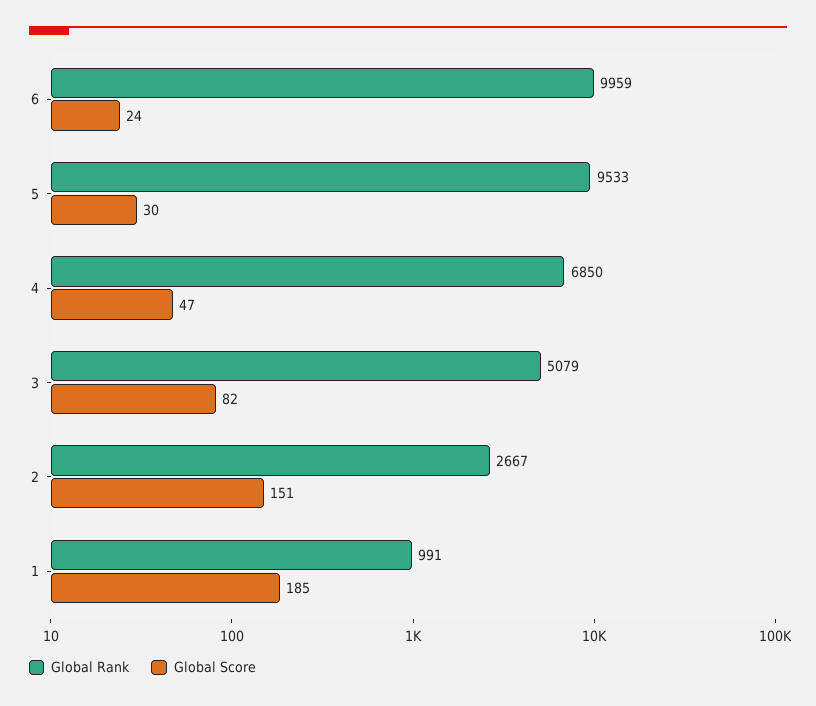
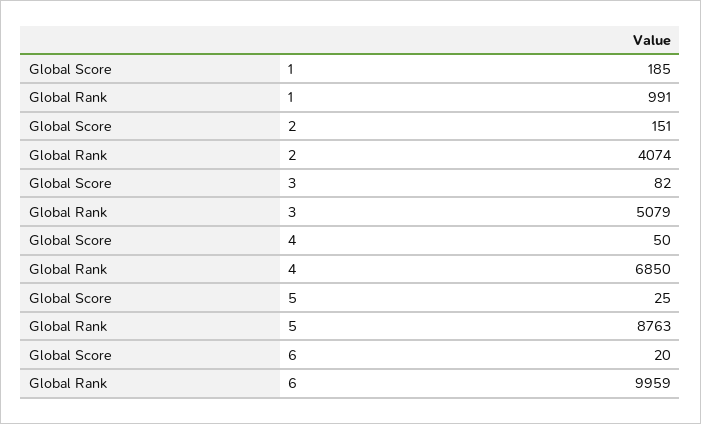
Global Score, 6: 24 -> 20
Global Rank, 5: 9533 -> 8763
Global Score, 5: 30 -> 25
Global Score, 4: 47 -> 50
Global Rank, 2: 2667 -> 4074

